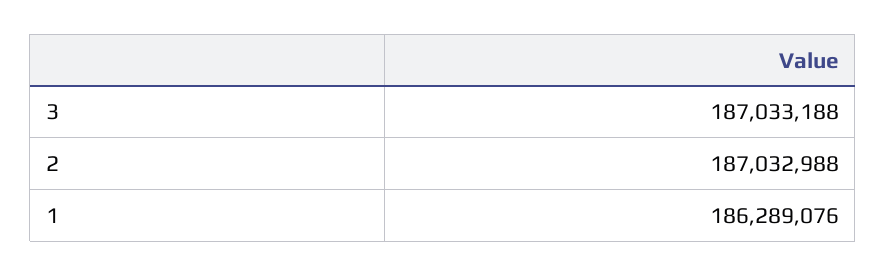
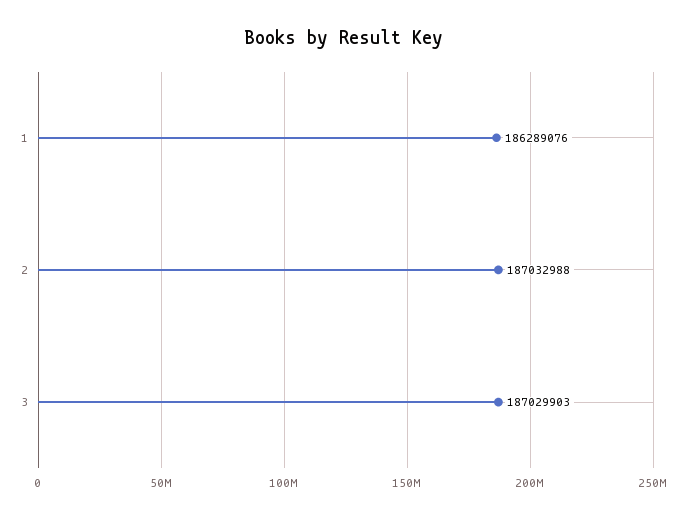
3: 187033188 -> 187029903

